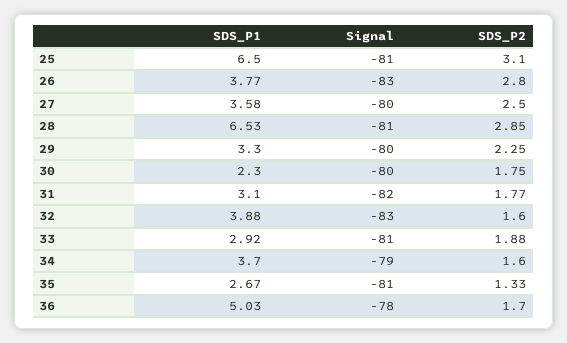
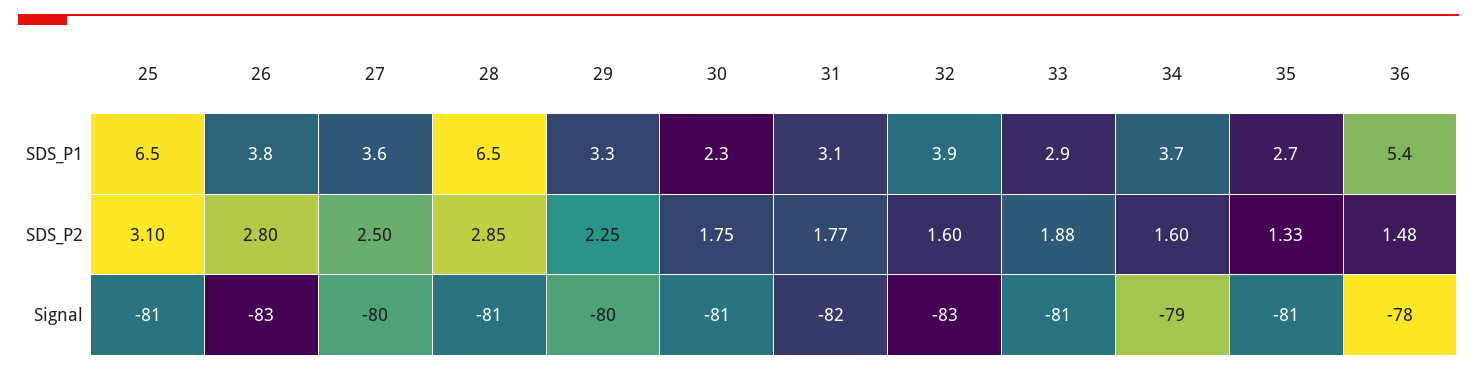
Signal, 30: -80 -> -81
SDS_P1, 36: 5.03 -> 5.4
SDS_P2, 36: 1.7 -> 1.48

